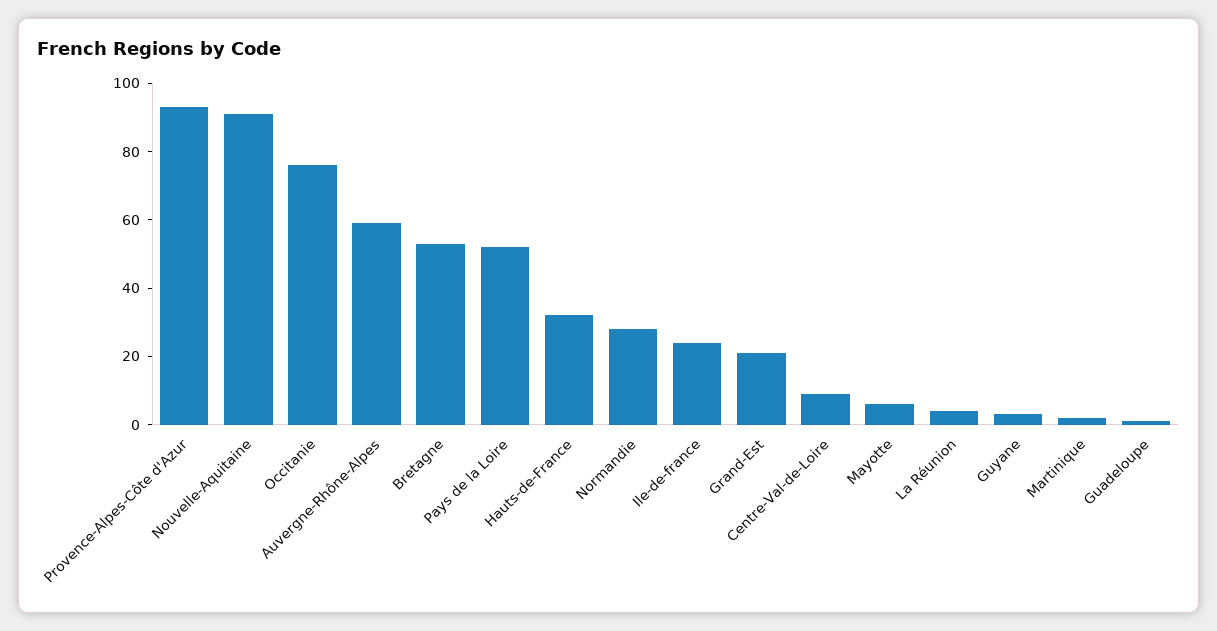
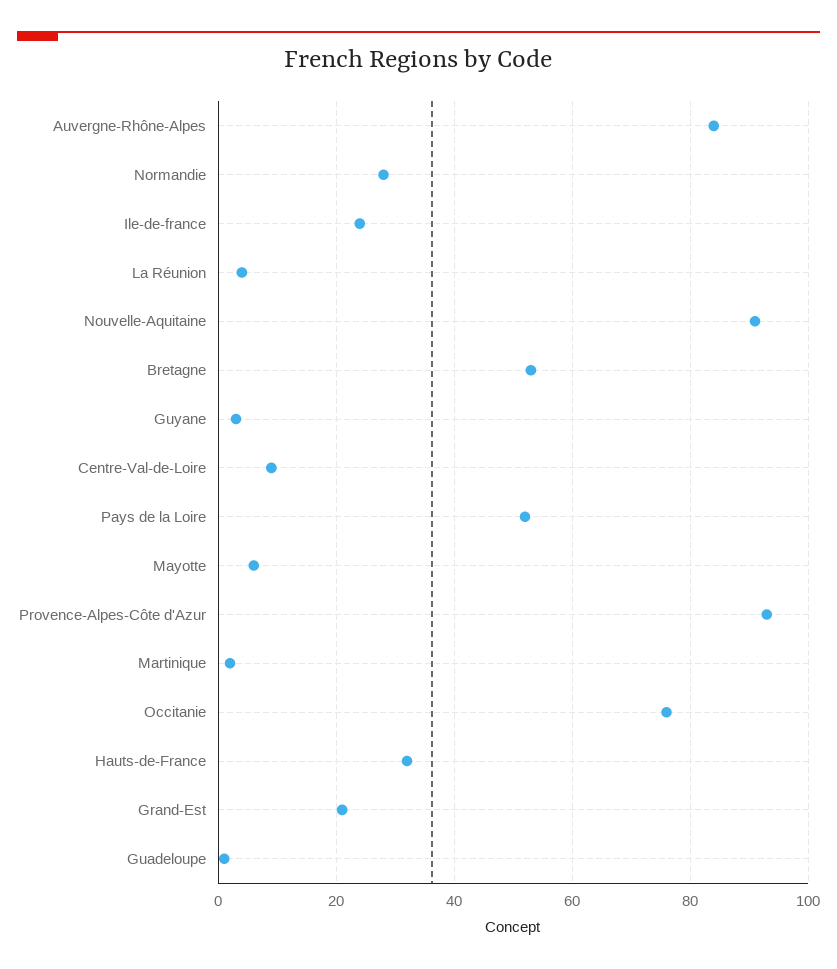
Auvergne-Rhône-Alpes: 60 -> 85

